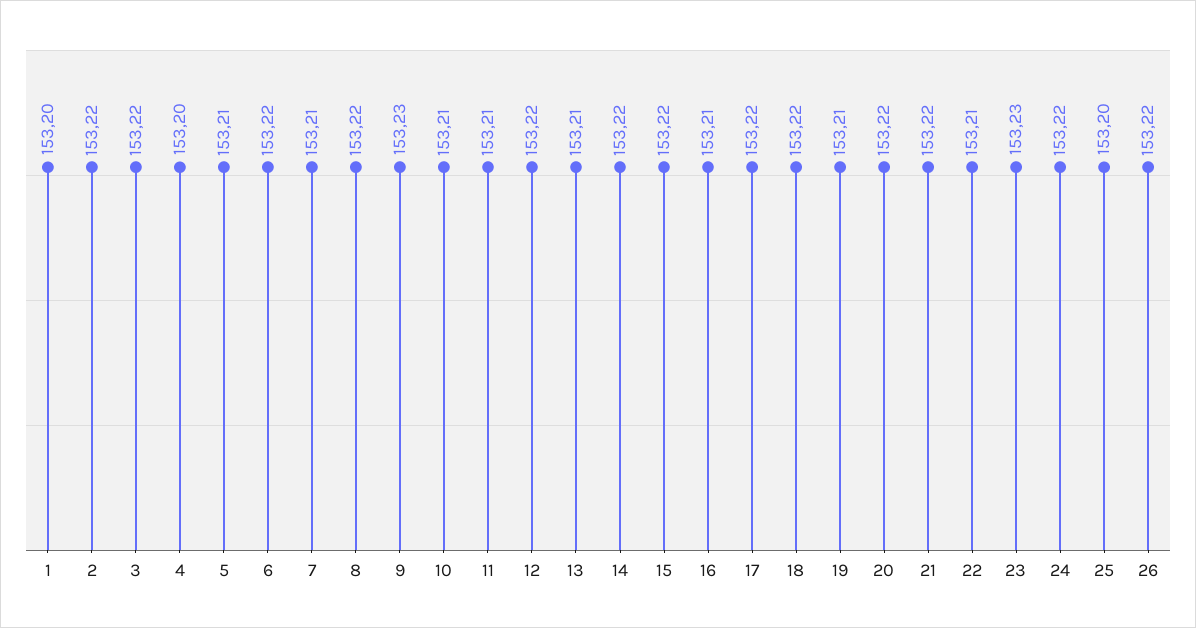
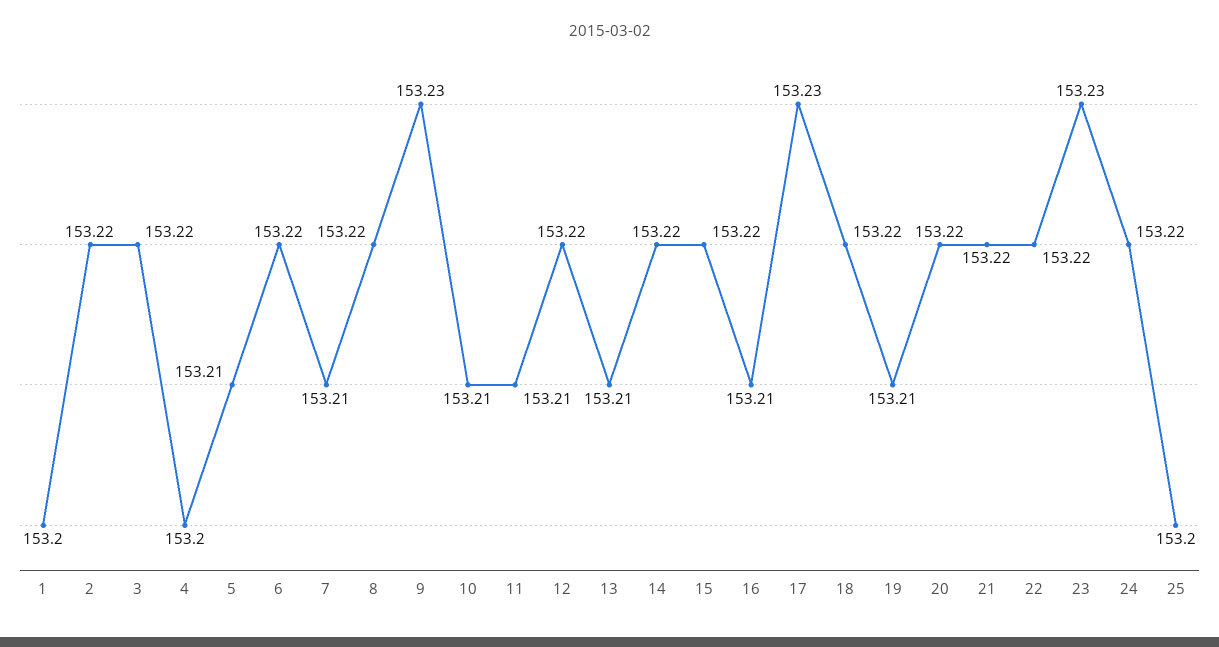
17: 153.22 -> 153.23
22: 153.21 -> 153.22
26: 153.22 -> none

